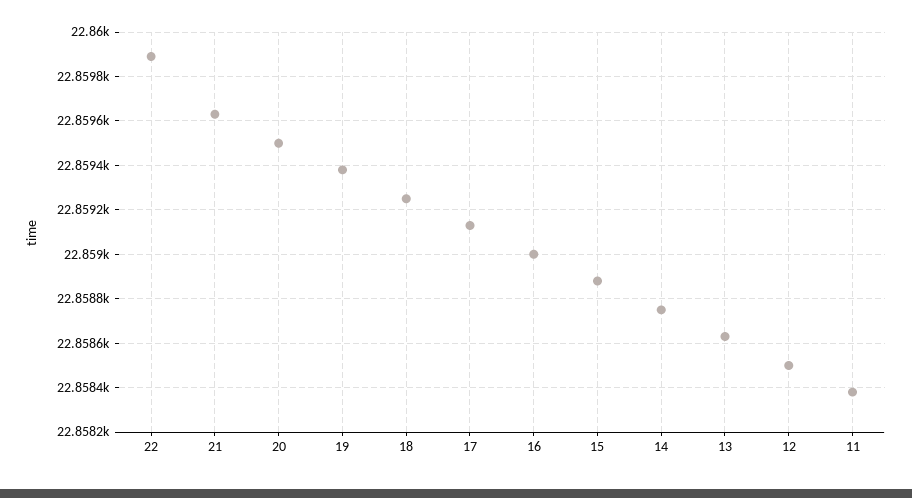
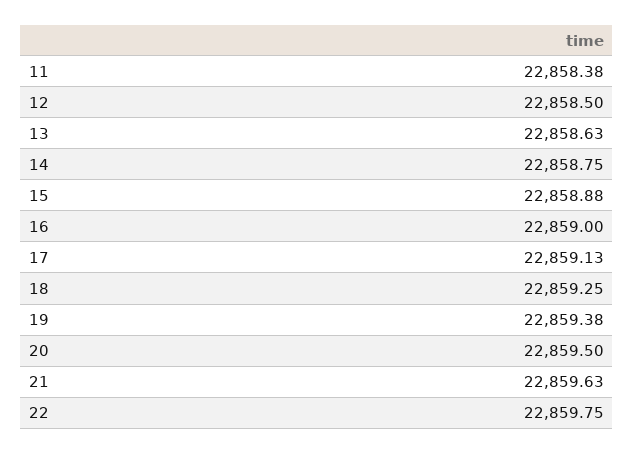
22: 22859.9 -> 22859.75

